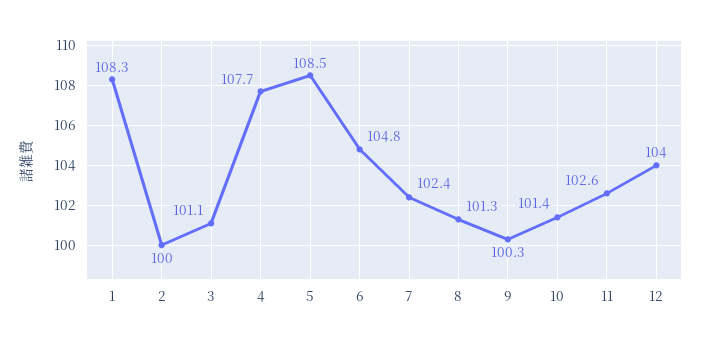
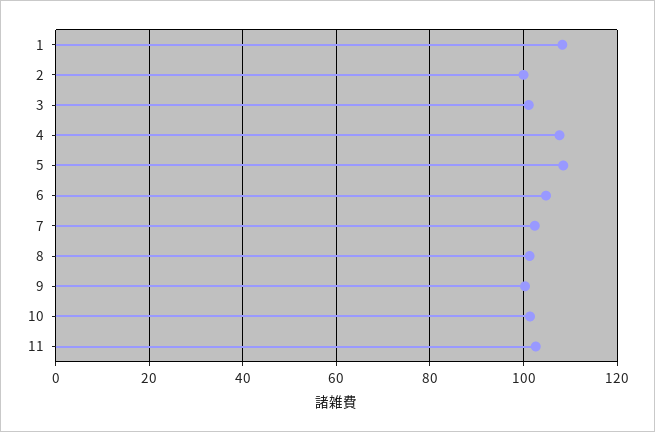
12: 104 -> none

